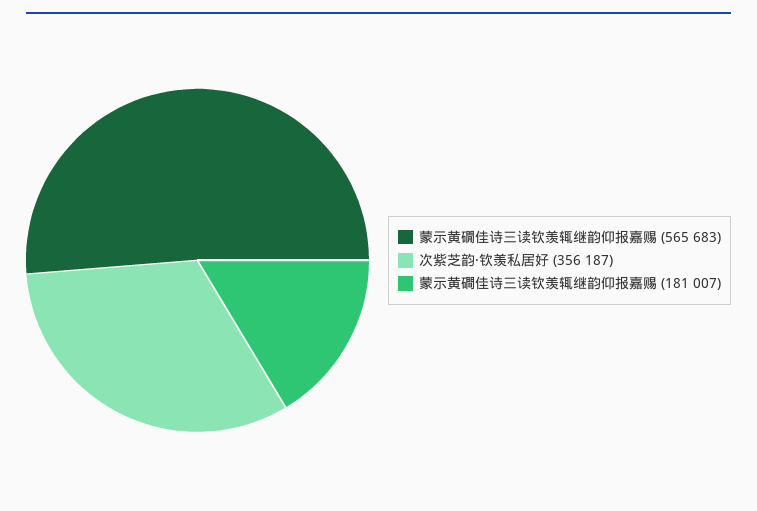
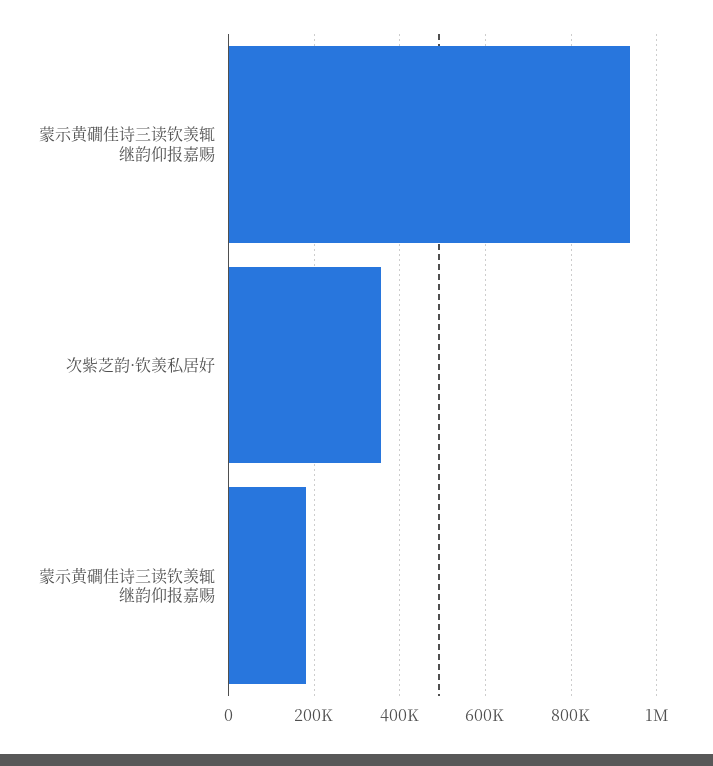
蒙示黄礀佳诗三读钦羡辄继韵仰报嘉赐: 565683 -> 940000

